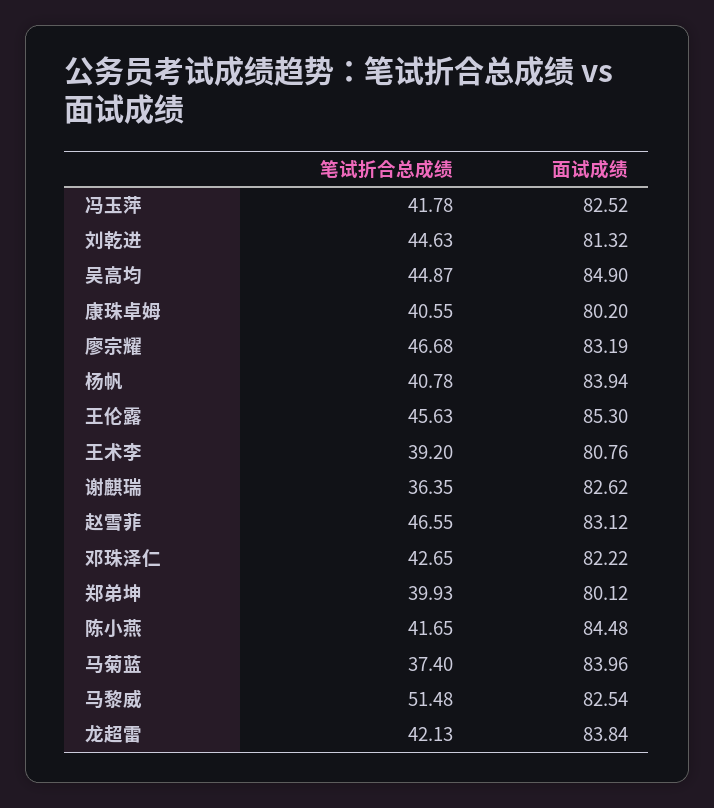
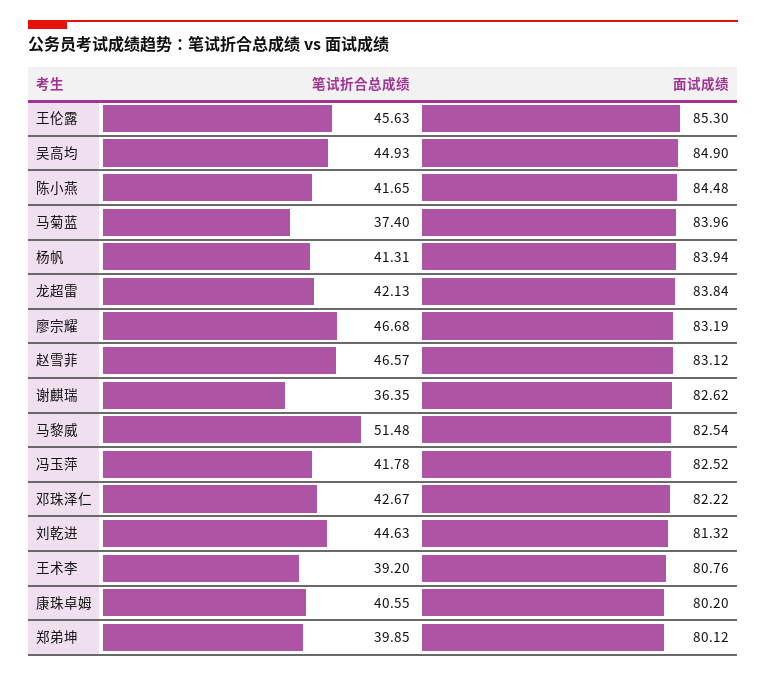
笔试折合总成绩, 吴高均: 44.87 -> 44.93
笔试折合总成绩, 杨帆: 40.78 -> 41.31
笔试折合总成绩, 赵雪菲: 46.55 -> 46.57
笔试折合总成绩, 邓珠泽仁: 42.65 -> 42.67
笔试折合总成绩, 郑弟坤: 39.93 -> 39.85

